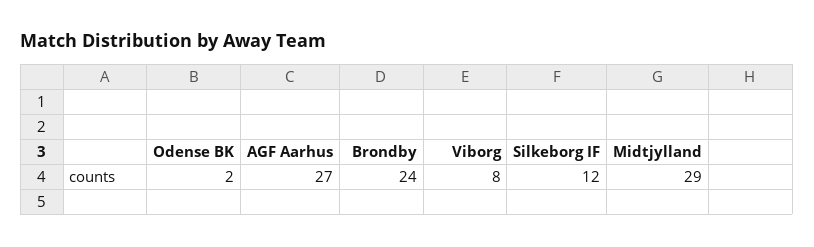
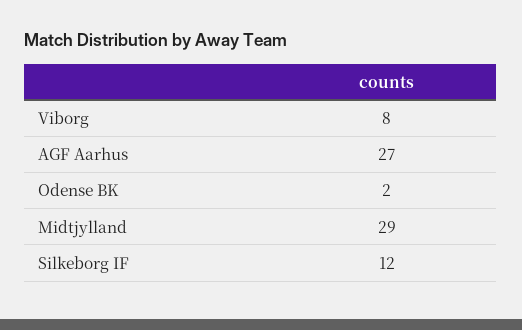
Brondby: 24 -> none

